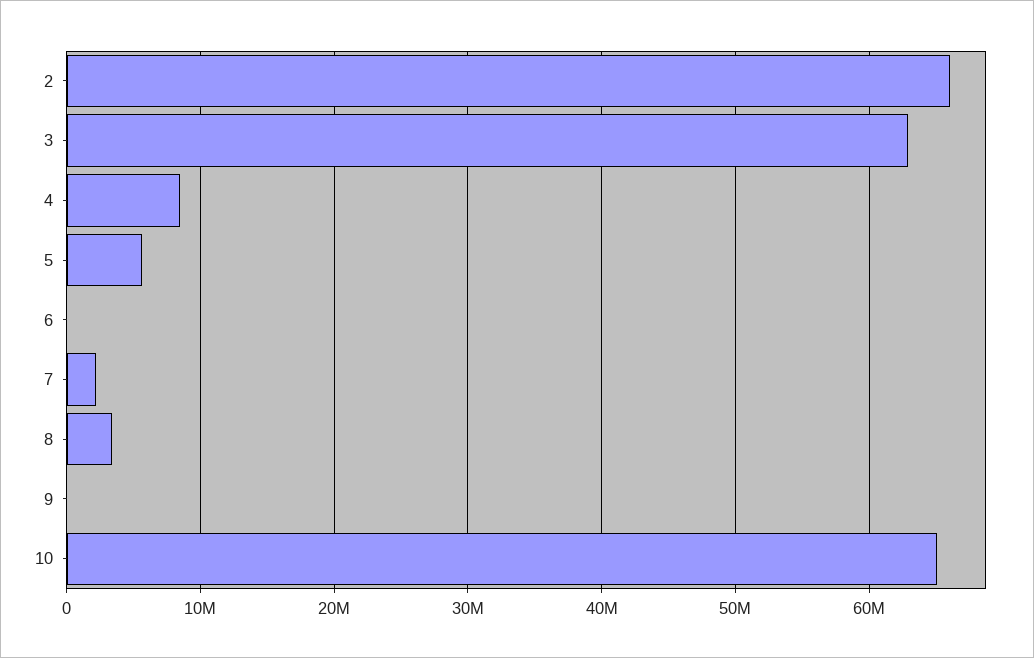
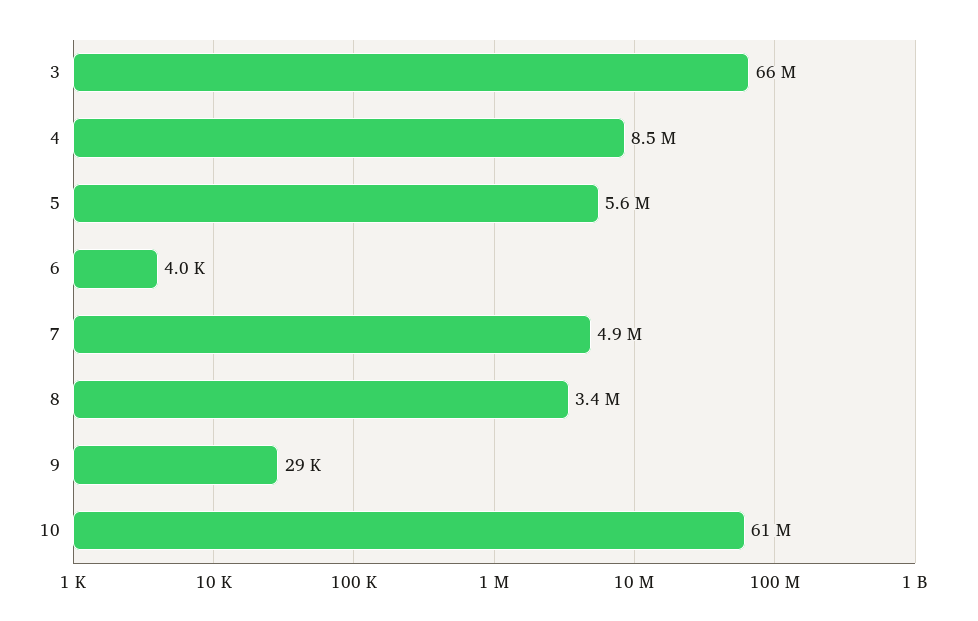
2: 66000000 -> none
3: 63000000 -> 66000000
7: 2000000 -> 4900000
10: 65000000 -> 61000000

